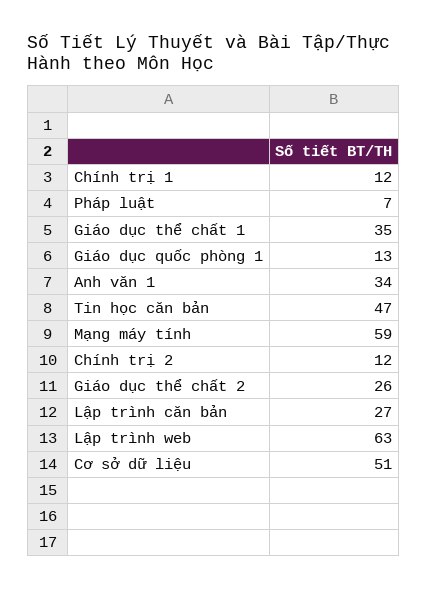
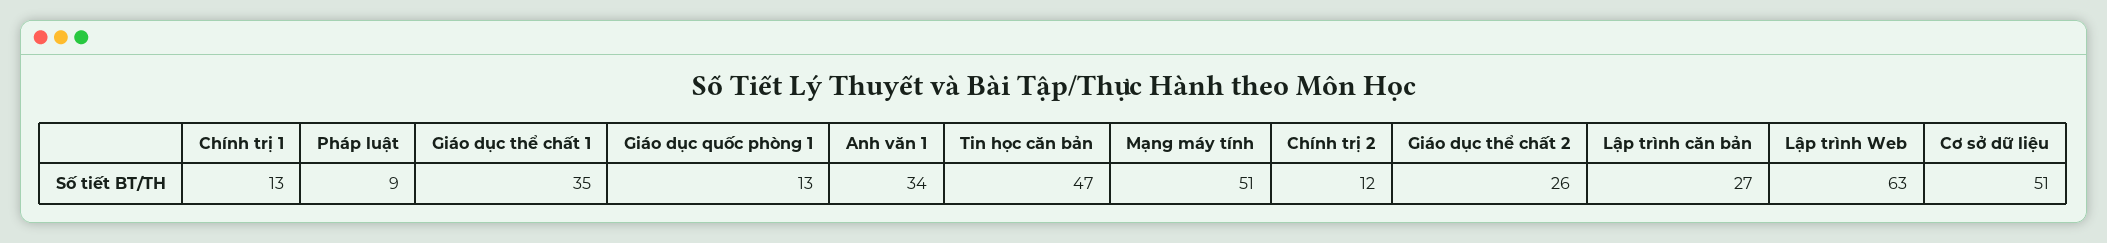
Chính trị 1: 12 -> 13
Pháp luật: 7 -> 9
Mạng máy tính: 59 -> 51

